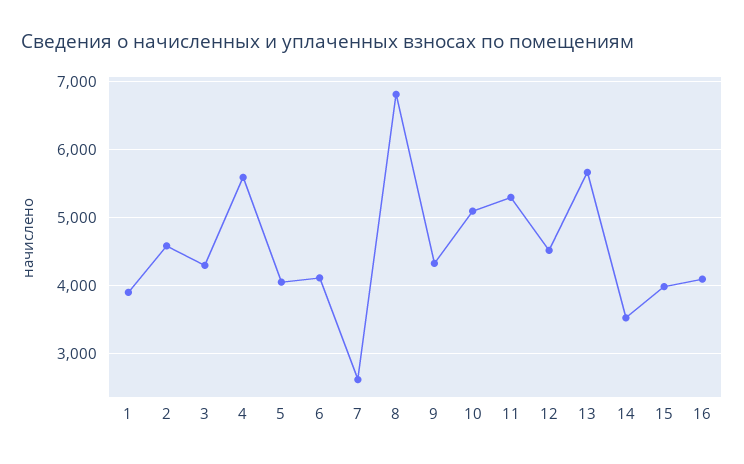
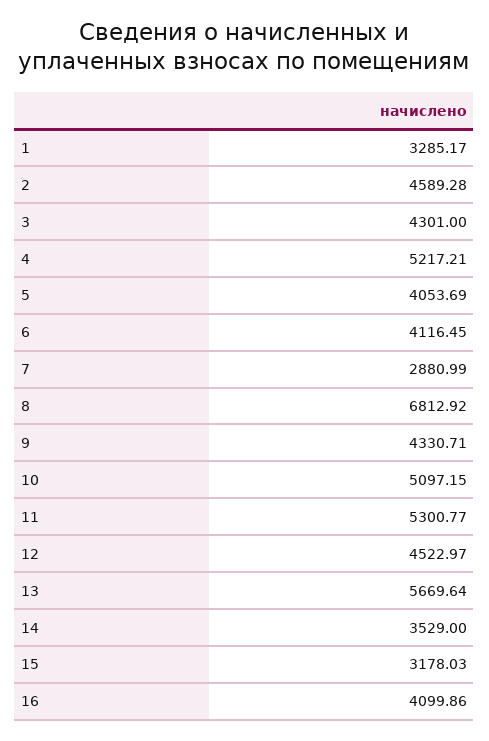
1: 3900 -> 3285.17
4: 5600 -> 5217.21
7: 2600 -> 2880.99
15: 4000 -> 3178.03

